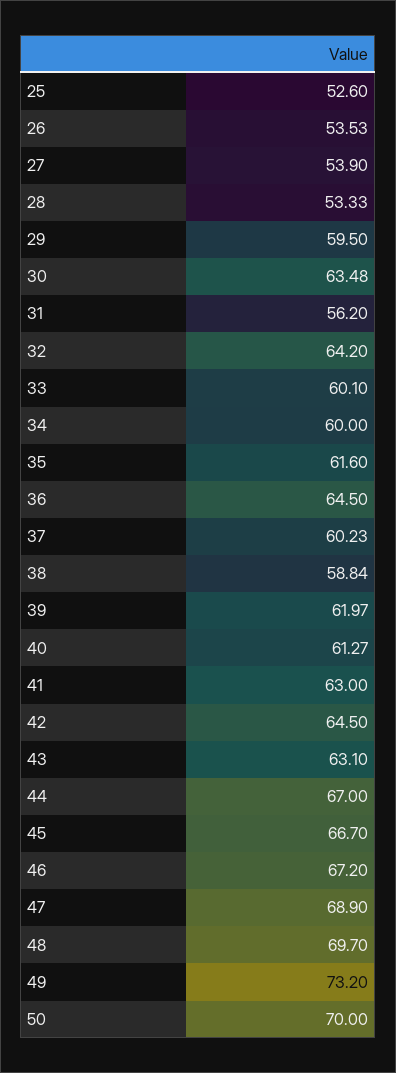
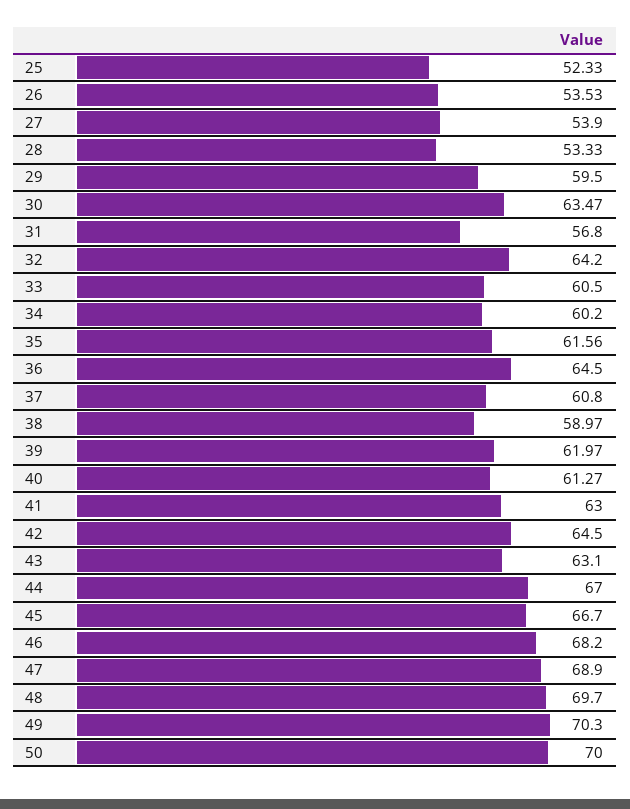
25: 52.6 -> 52.33
30: 63.48 -> 63.47
31: 56.2 -> 56.8
33: 60.1 -> 60.5
34: 60 -> 60.2
35: 61.6 -> 61.56
37: 60.23 -> 60.8
38: 58.84 -> 58.97
46: 67.2 -> 68.2
49: 73.2 -> 70.3

